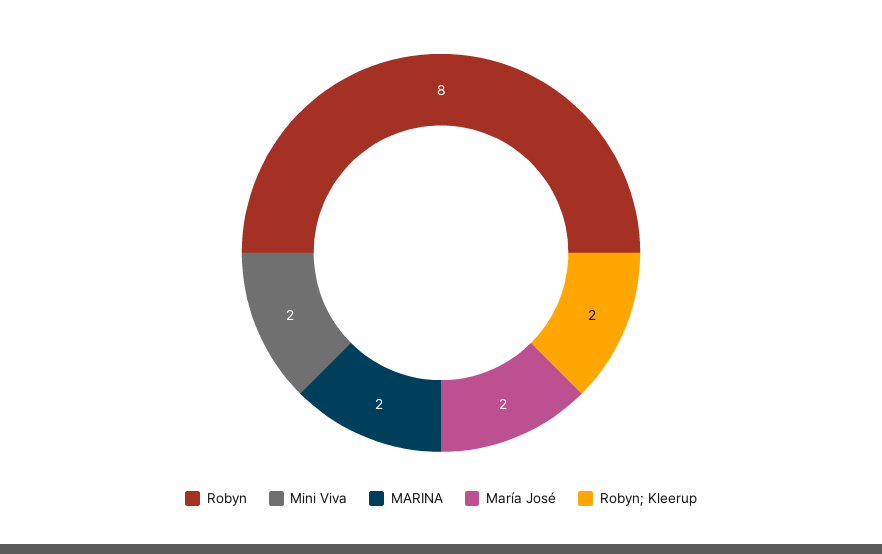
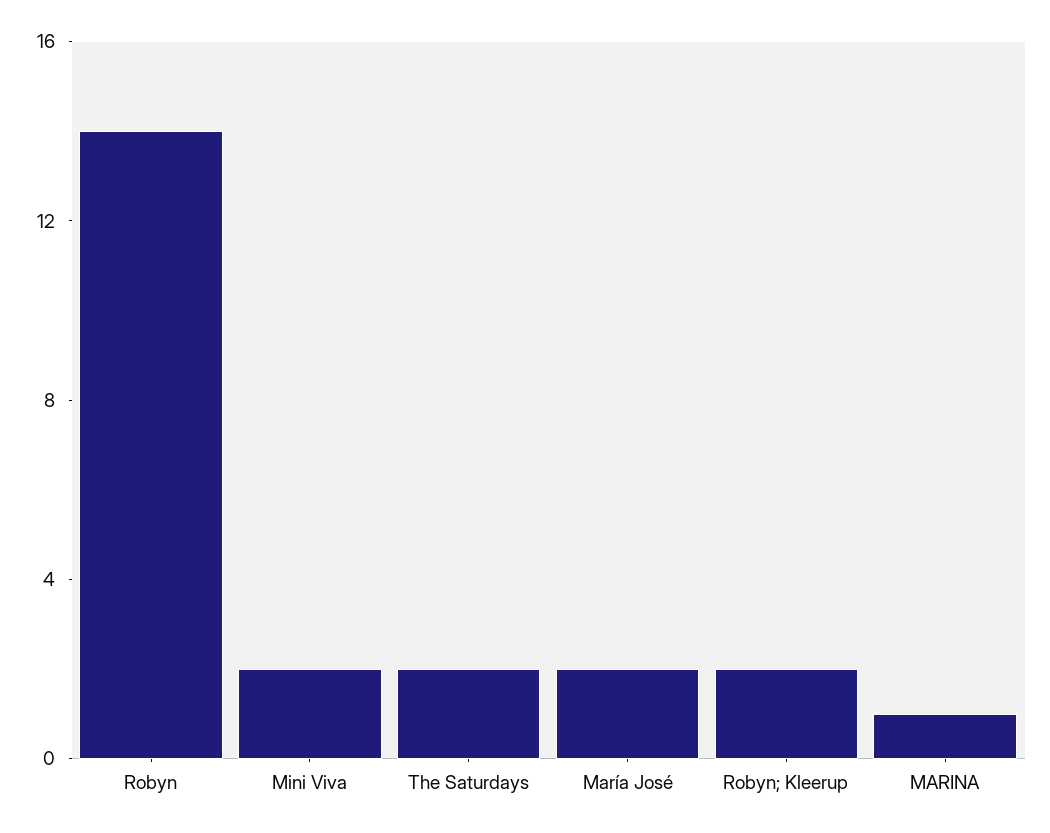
Robyn: 8 -> 14
MARINA: 2 -> 1
The Saturdays: none -> 2

